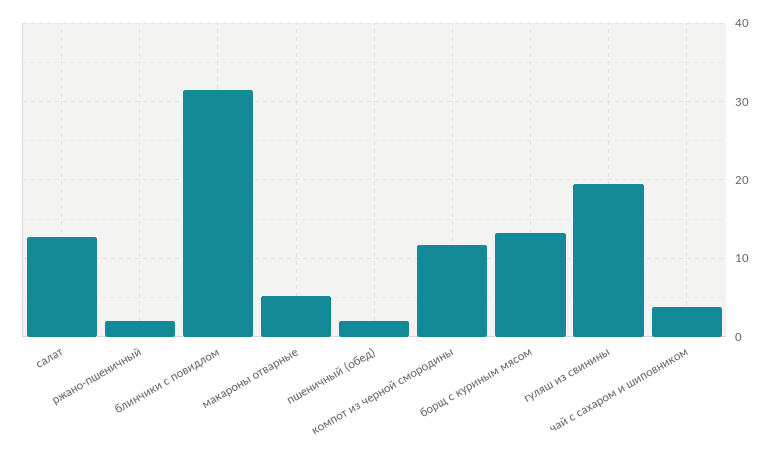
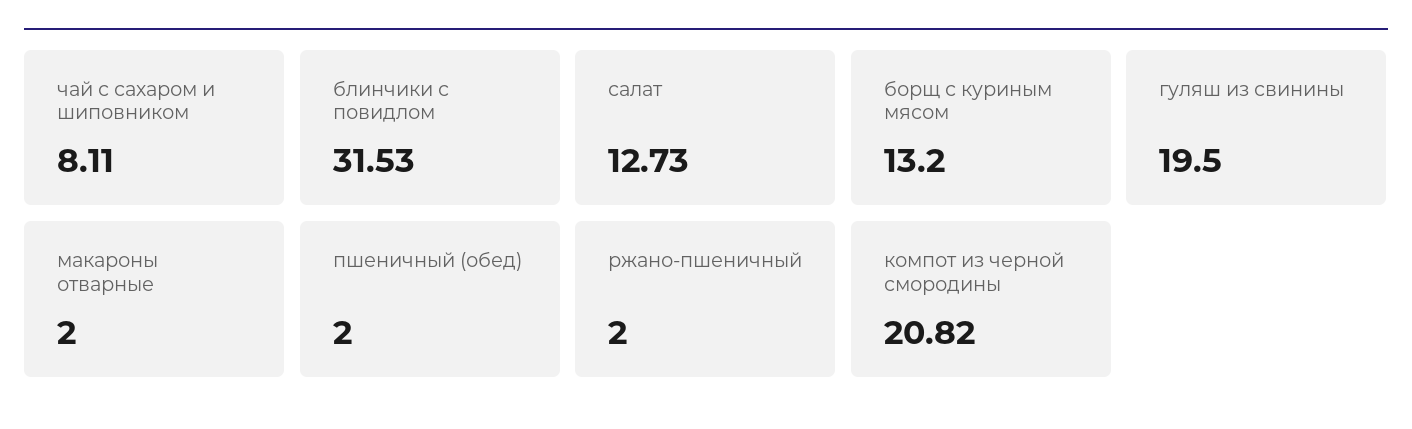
макароны отварные: 5 -> 2
компот из черной смородины: 12 -> 20.82
чай с сахаром и шиповником: 4 -> 8.11

